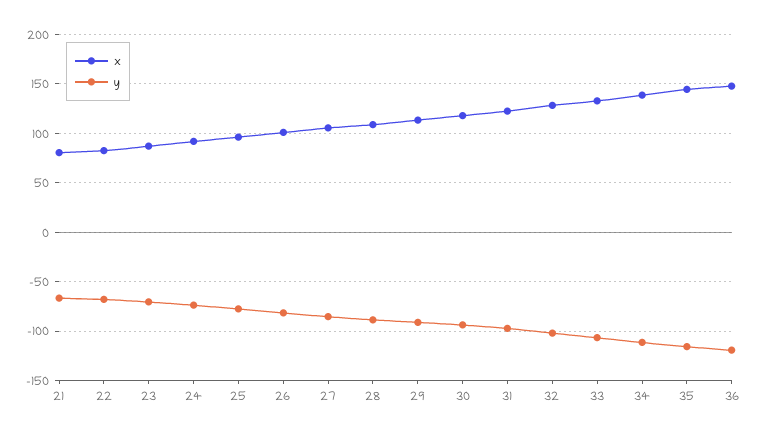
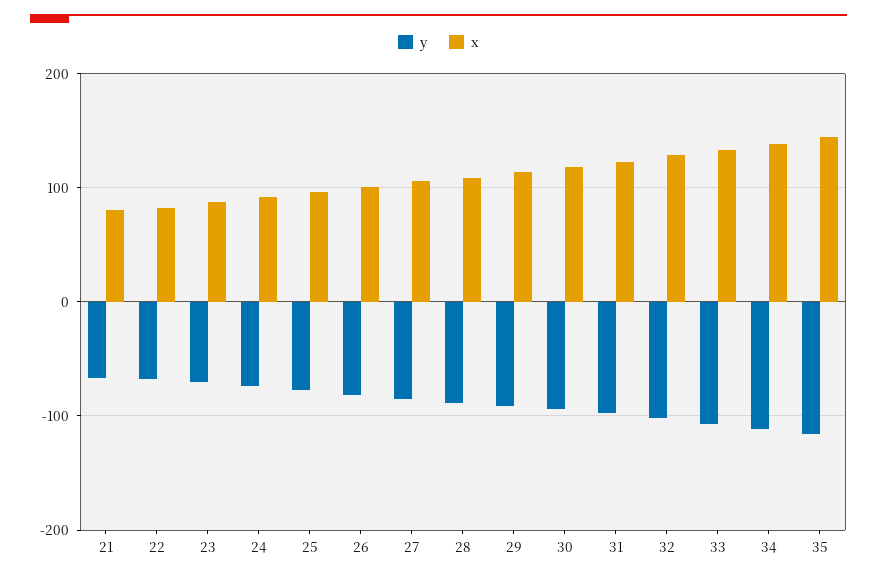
x, 36: 150 -> none
y, 36: -120 -> none

